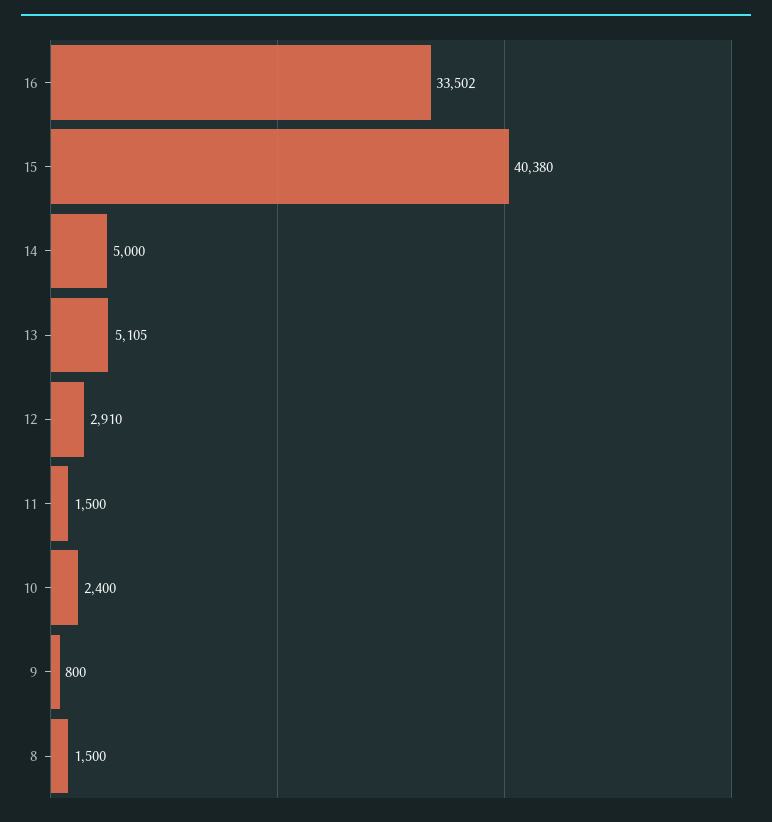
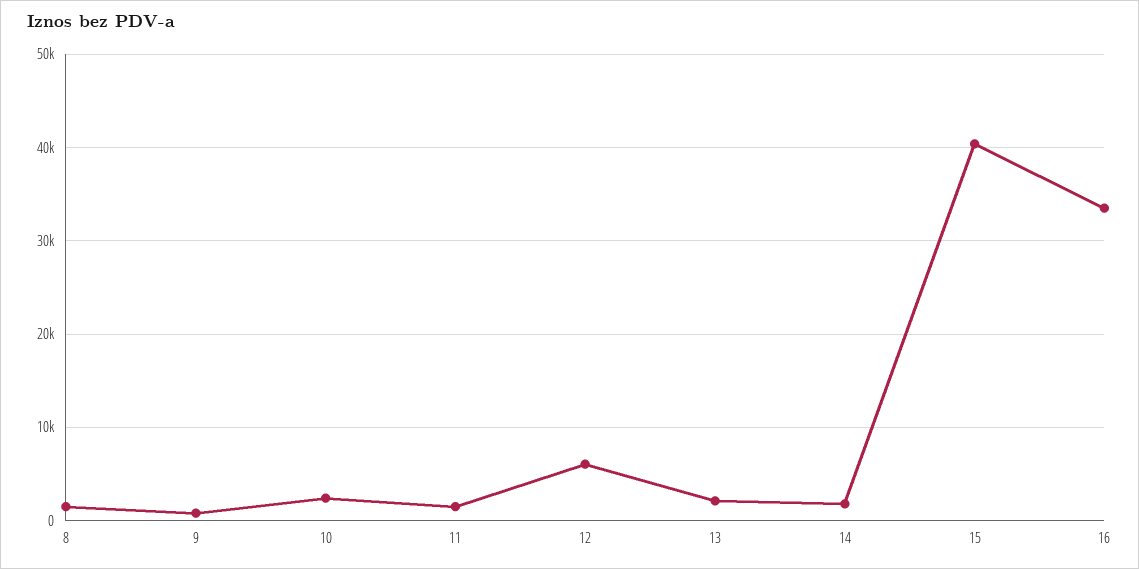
14: 5000 -> 2000
13: 5105 -> 2000
12: 2910 -> 6000

